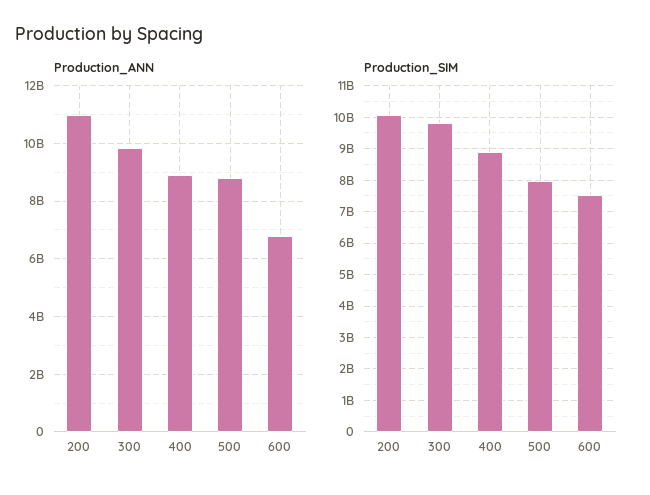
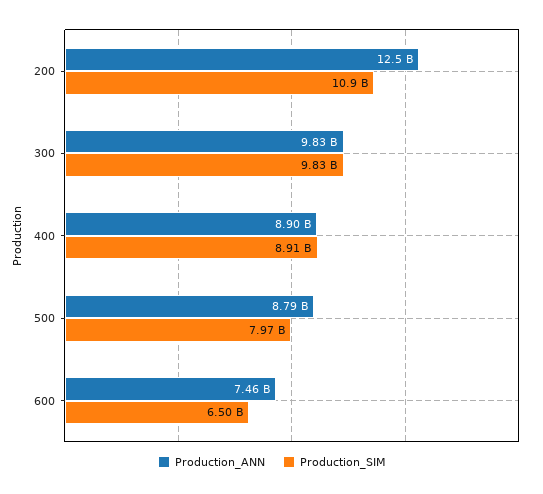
Production_ANN, 200: 11000000000 -> 12500000000
Production_ANN, 600: 6750000000 -> 7460000000
Production_SIM, 200: 10000000000 -> 10900000000
Production_SIM, 600: 7600000000 -> 6500000000

